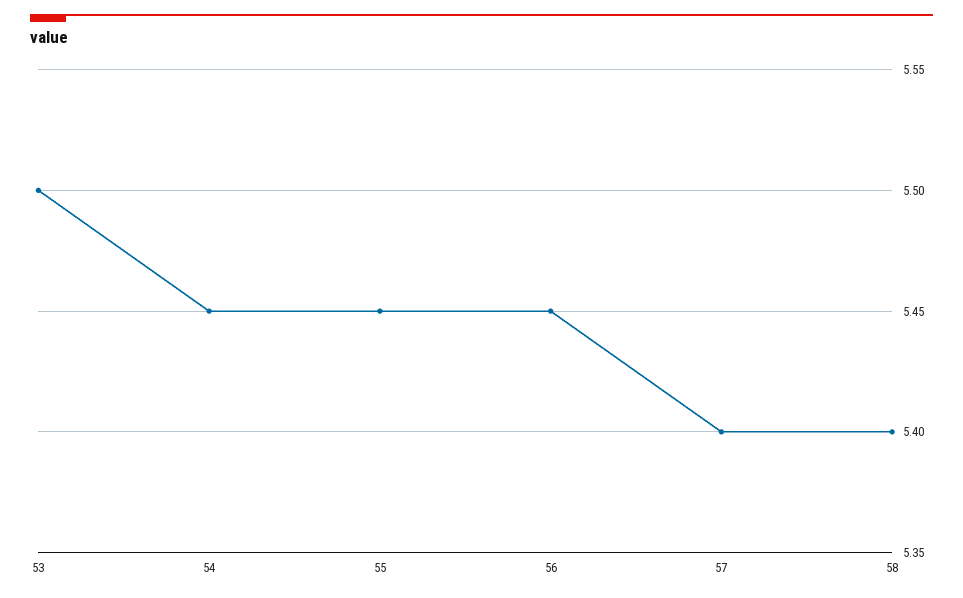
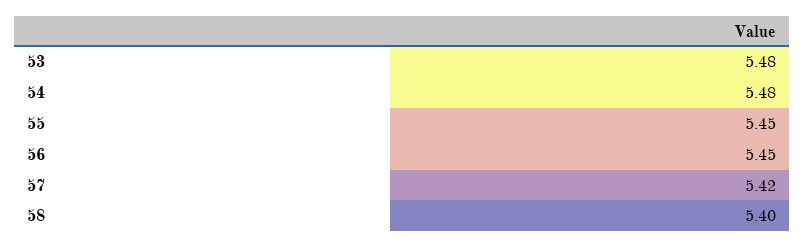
53: 5.5 -> 5.48
54: 5.45 -> 5.48
57: 5.4 -> 5.42

